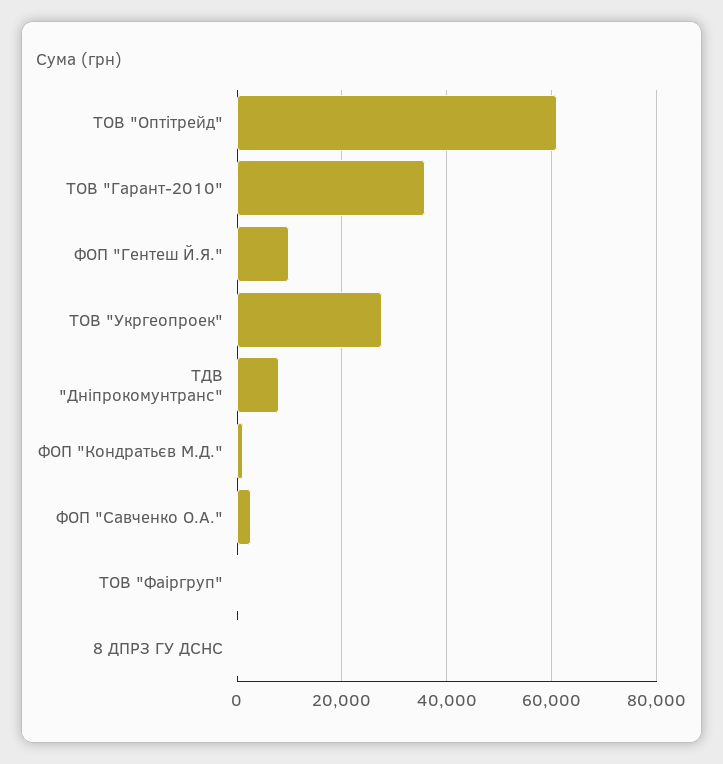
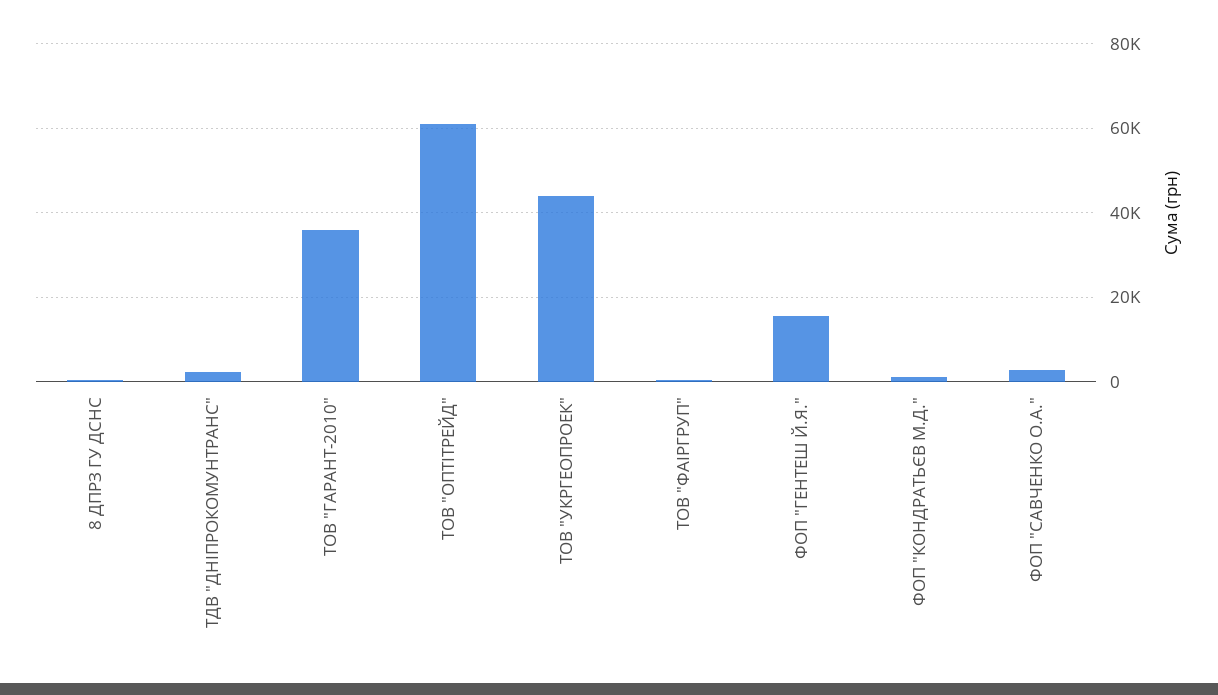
ФОП "Гентеш Й.Я.": 10000 -> 16000
ТОВ "Укргеопроек": 28000 -> 44000
ТДВ "Дніпрокомунтранс": 8000 -> 2000

